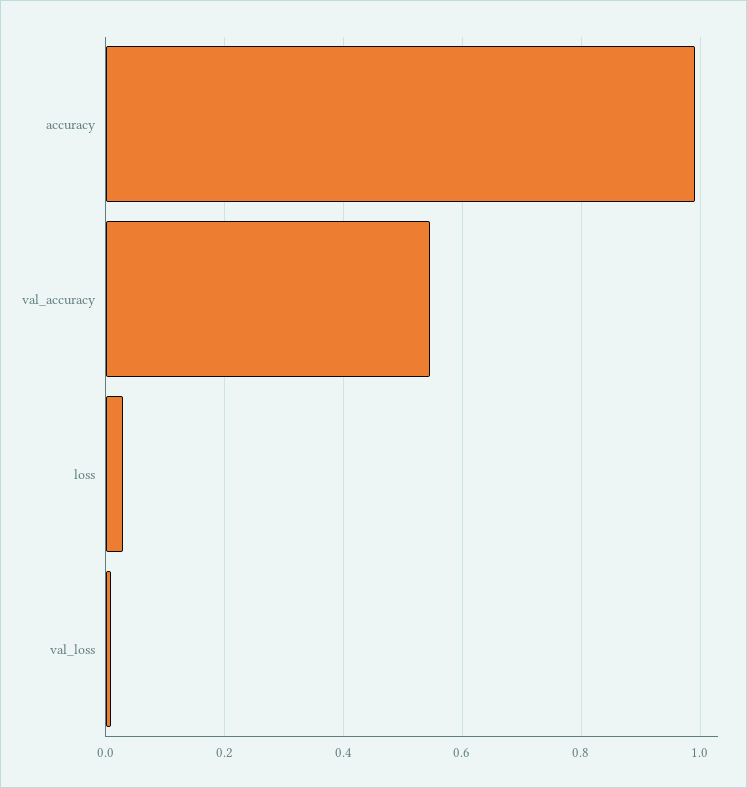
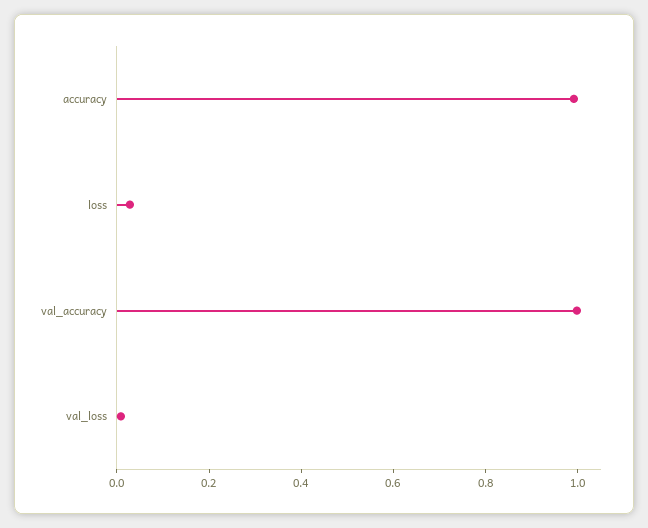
val_accuracy: 0.54 -> 1

